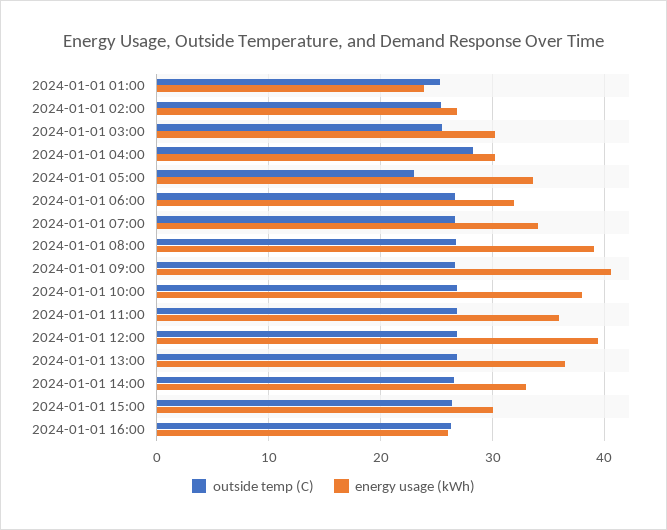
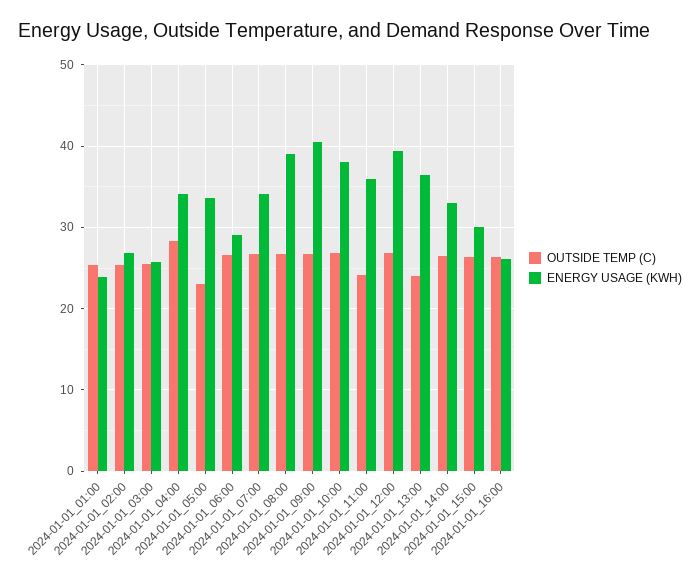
energy usage (kWh), 2024-01-01 03:00: 30 -> 26
energy usage (kWh), 2024-01-01 04:00: 30 -> 34
energy usage (kWh), 2024-01-01 06:00: 32 -> 29
outside temp (C), 2024-01-01 11:00: 27 -> 24
outside temp (C), 2024-01-01 13:00: 27 -> 24

